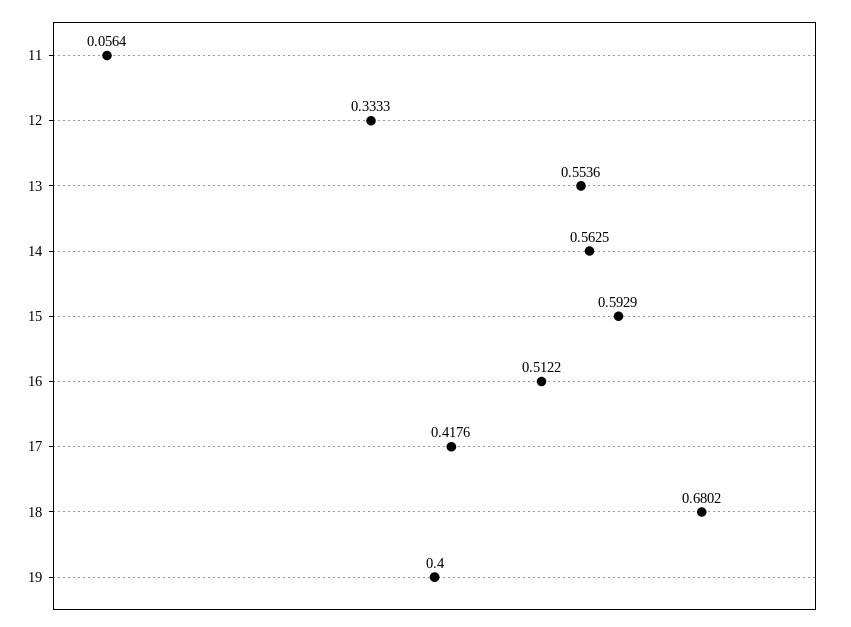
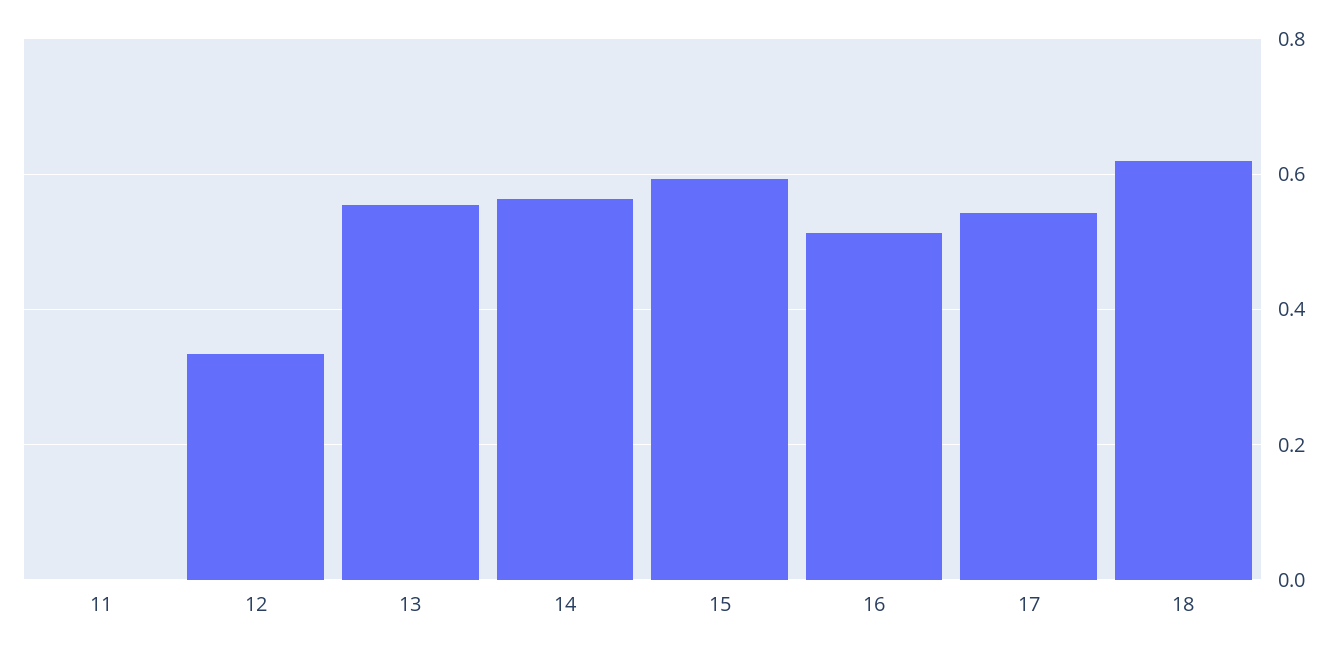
11: 0.0564 -> 0
17: 0.4176 -> 0.54
18: 0.6802 -> 0.62
19: 0.4 -> none

